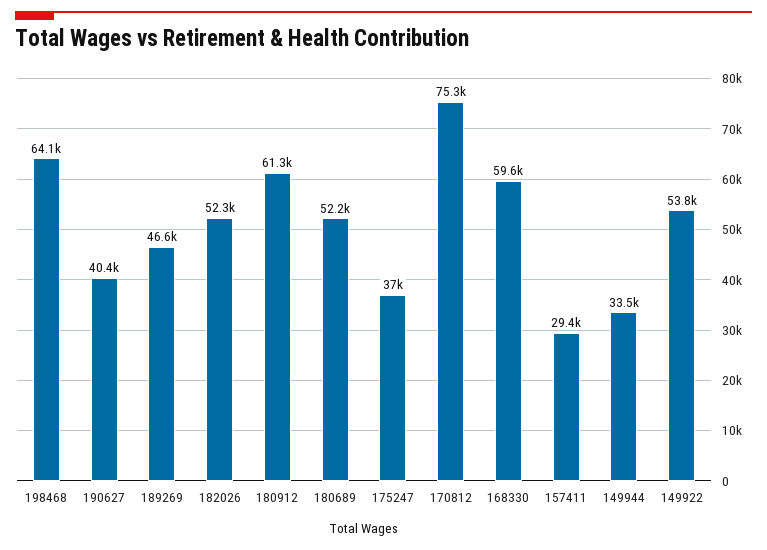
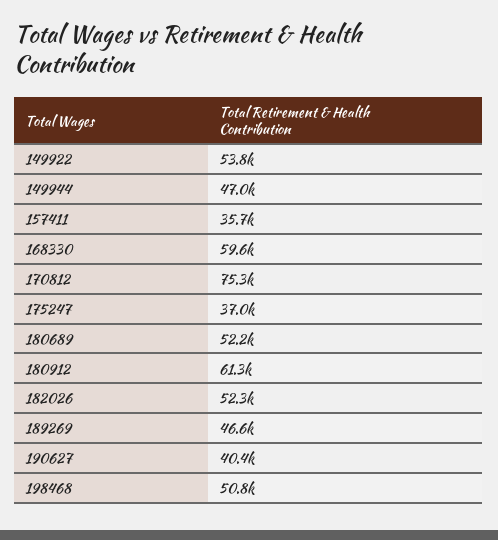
198468: 64100 -> 50800
157411: 29400 -> 35700
149944: 33500 -> 47000

